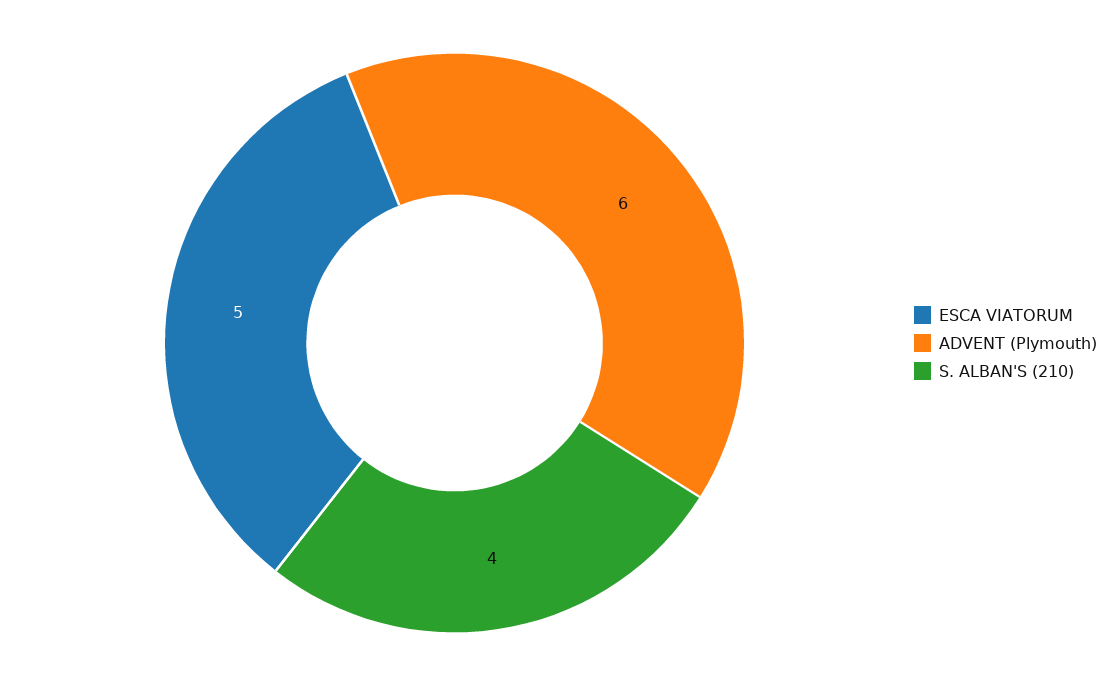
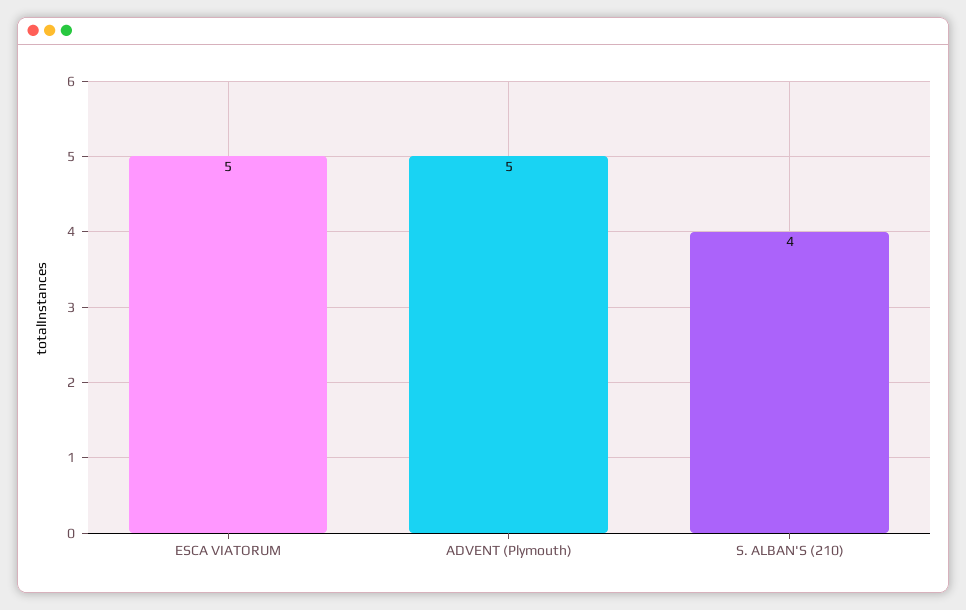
ADVENT (Plymouth): 6 -> 5

